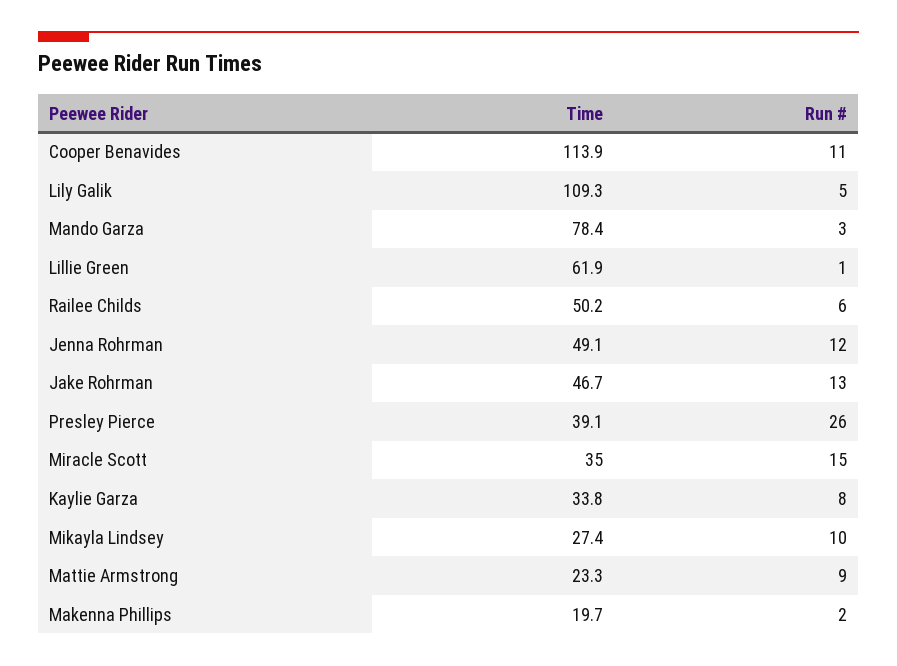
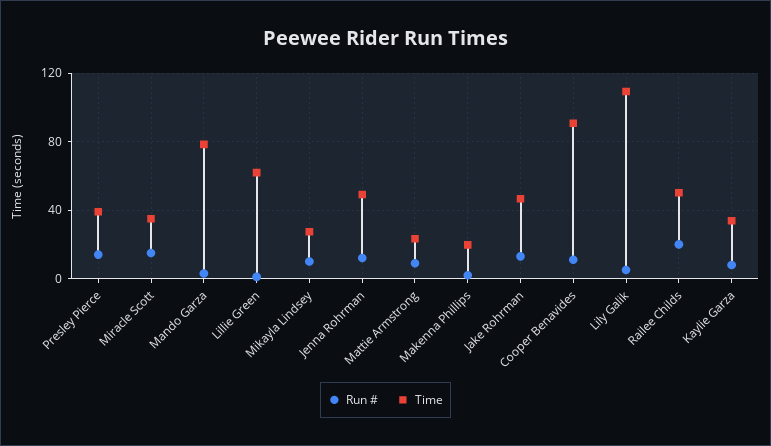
Time, Cooper Benavides: 113.9 -> 90
Run #, Railee Childs: 6 -> 20
Run #, Presley Pierce: 26 -> 15

